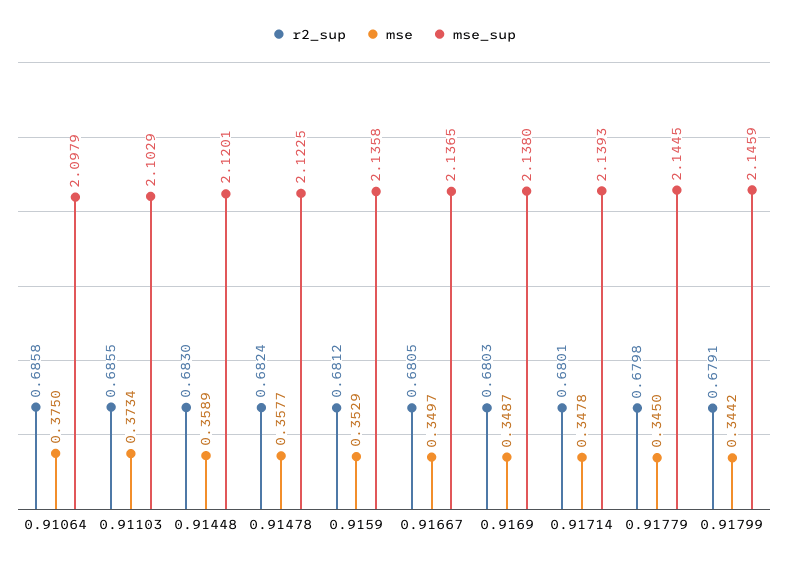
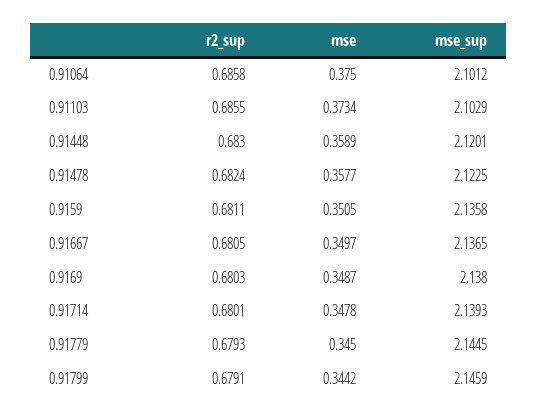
mse_sup, 0.91064: 2.0979 -> 2.1012
r2_sup, 0.9159: 0.6812 -> 0.6811
mse, 0.9159: 0.3529 -> 0.3505
r2_sup, 0.91779: 0.6798 -> 0.6793

